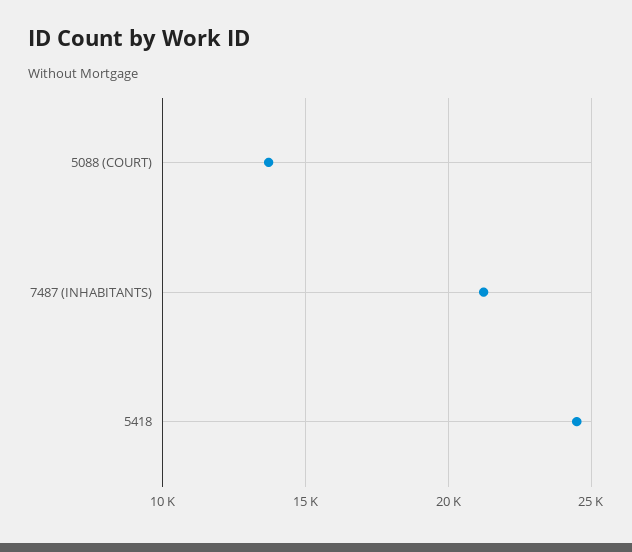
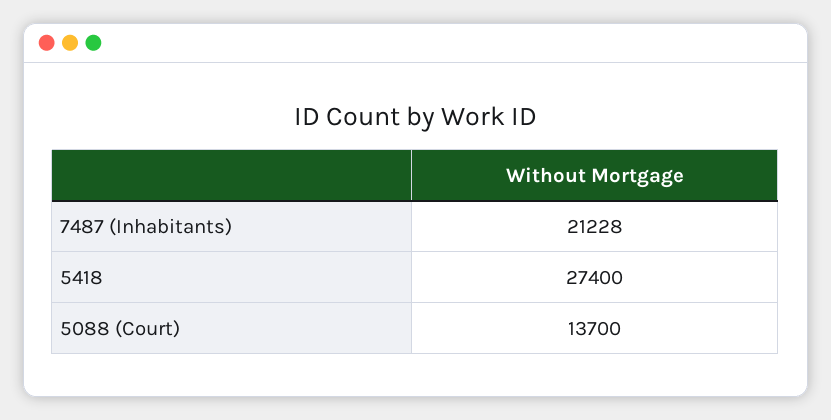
5418: 24500 -> 27400

